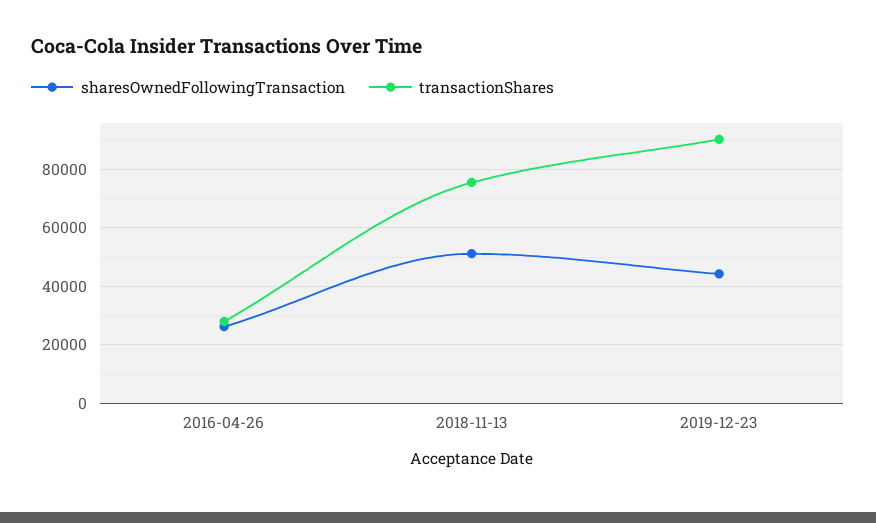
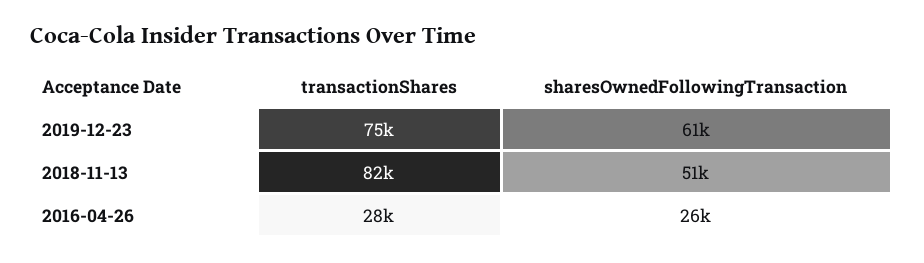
transactionShares, 2018-11-13: 75000 -> 82000
sharesOwnedFollowingTransaction, 2019-12-23: 45000 -> 61000
transactionShares, 2019-12-23: 90000 -> 75000

